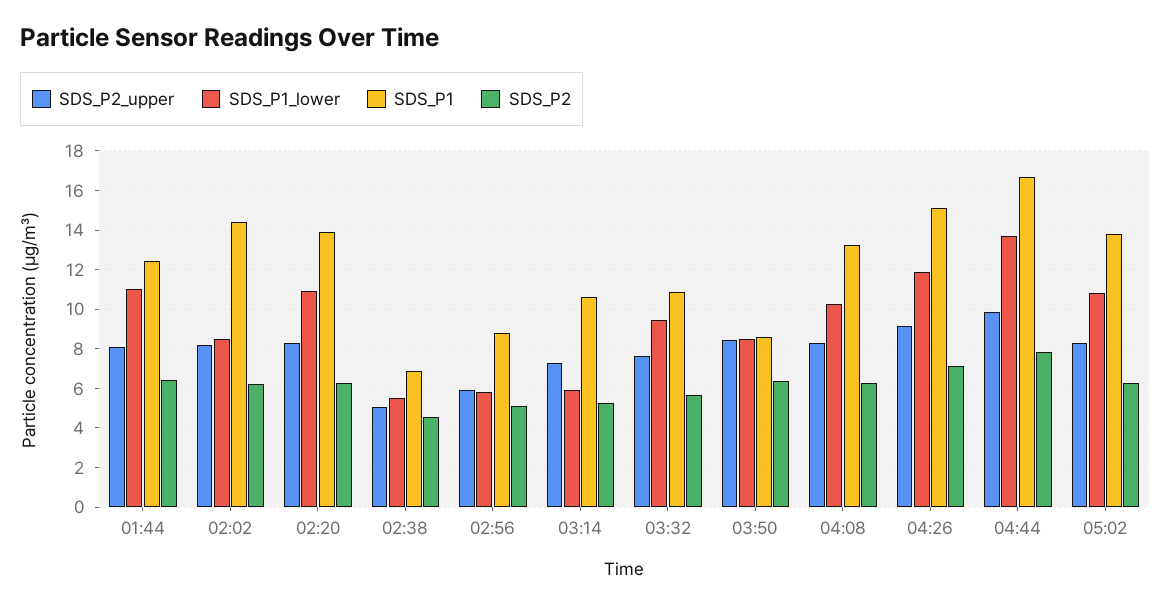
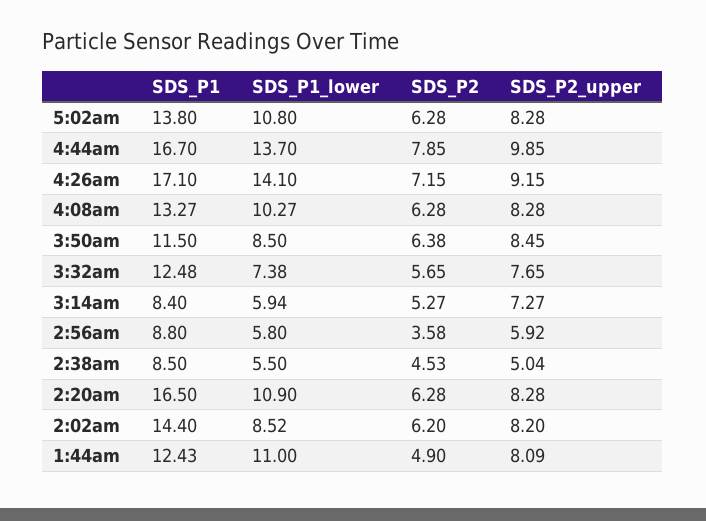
SDS_P2, 01:44: 6.5 -> 4.9
SDS_P1, 02:20: 14 -> 16.5
SDS_P1, 02:38: 7 -> 8.5
SDS_P2, 02:56: 5 -> 3.58
SDS_P1, 03:14: 10.5 -> 8.4
SDS_P1_lower, 03:32: 9.5 -> 7.38
SDS_P1, 03:32: 11 -> 12.48
SDS_P1, 03:50: 8.5 -> 11.5
SDS_P1_lower, 04:26: 12 -> 14.1
SDS_P1, 04:26: 15 -> 17.1

